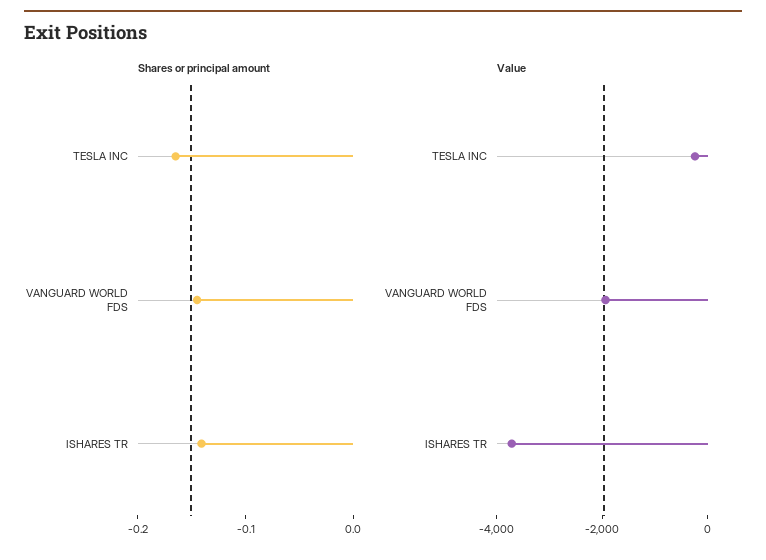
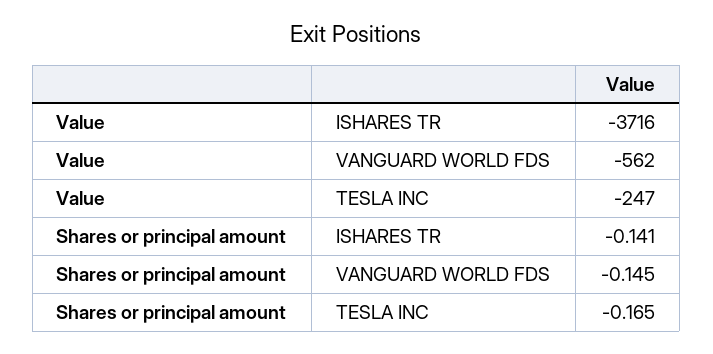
Value, VANGUARD WORLD FDS: -2000 -> -562

